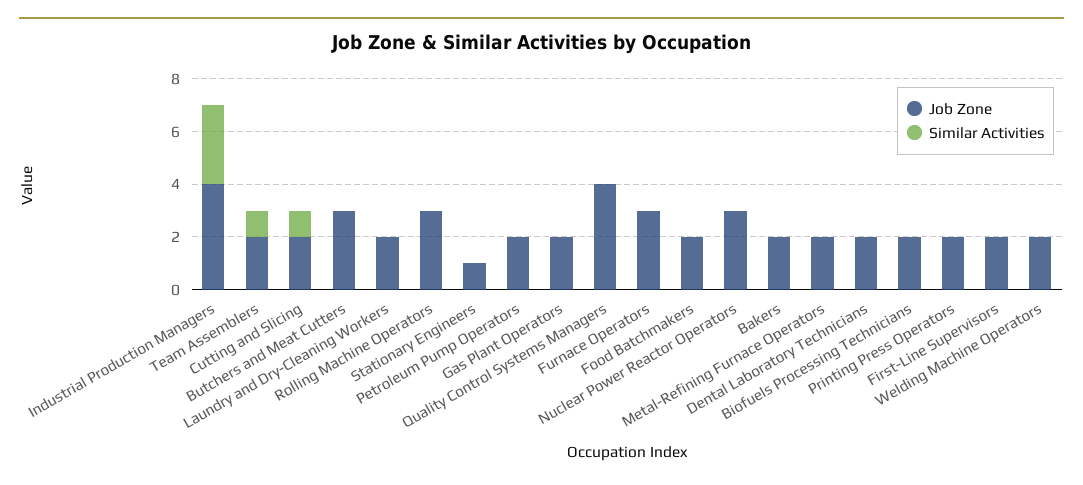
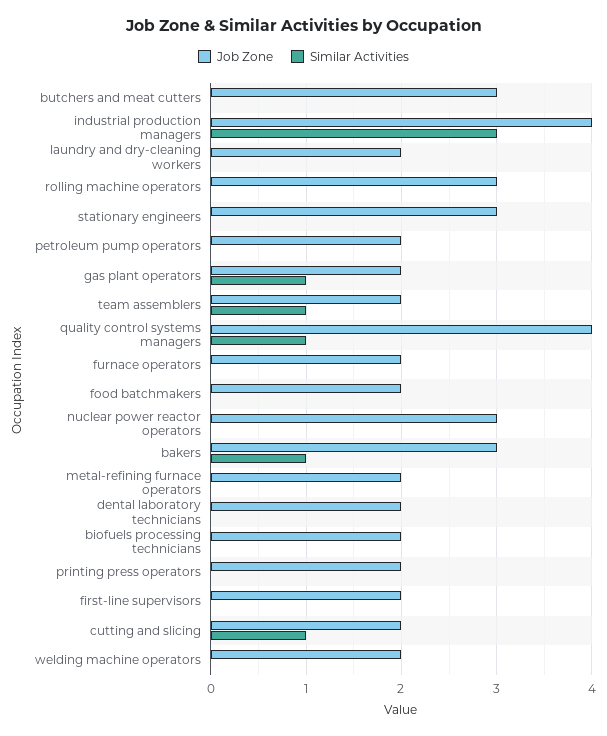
Job Zone, Stationary Engineers: 1 -> 3
Similar Activities, Gas Plant Operators: 0 -> 1
Similar Activities, Quality Control Systems Managers: 0 -> 1
Job Zone, Furnace Operators: 3 -> 2
Job Zone, Bakers: 2 -> 3
Similar Activities, Bakers: 0 -> 1

